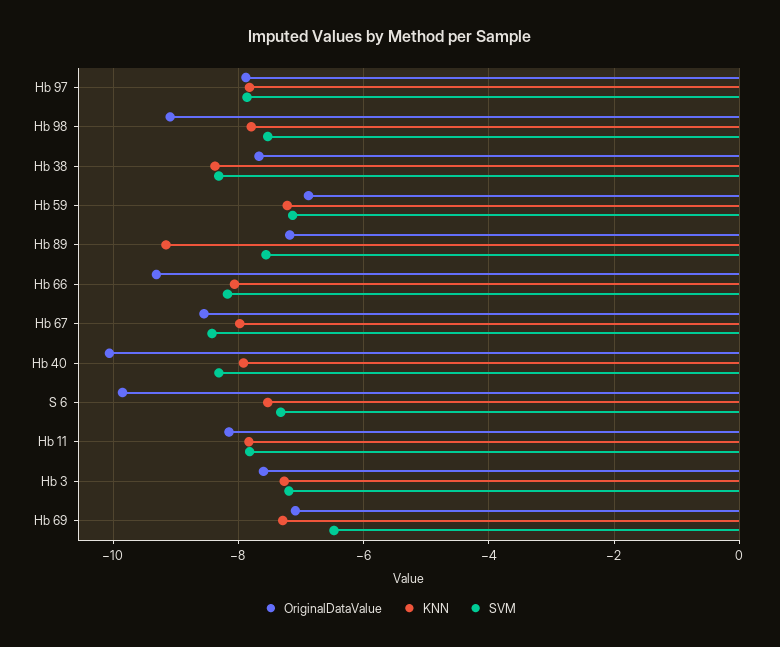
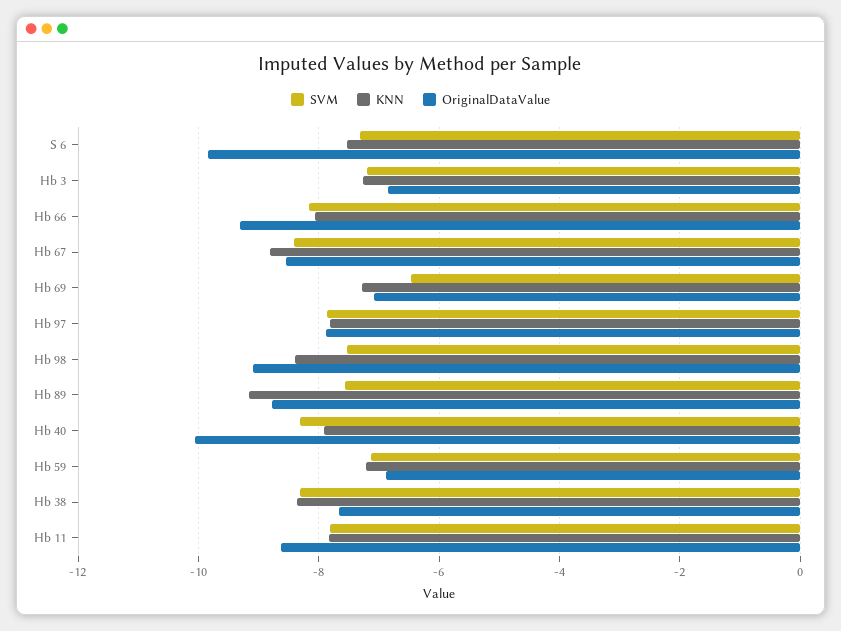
KNN, Hb 98: -7.8 -> -8.4
OriginalDataValue, Hb 89: -7.2 -> -8.8
KNN, Hb 67: -8 -> -8.8
OriginalDataValue, Hb 11: -8.2 -> -8.6
OriginalDataValue, Hb 3: -7.6 -> -6.8

